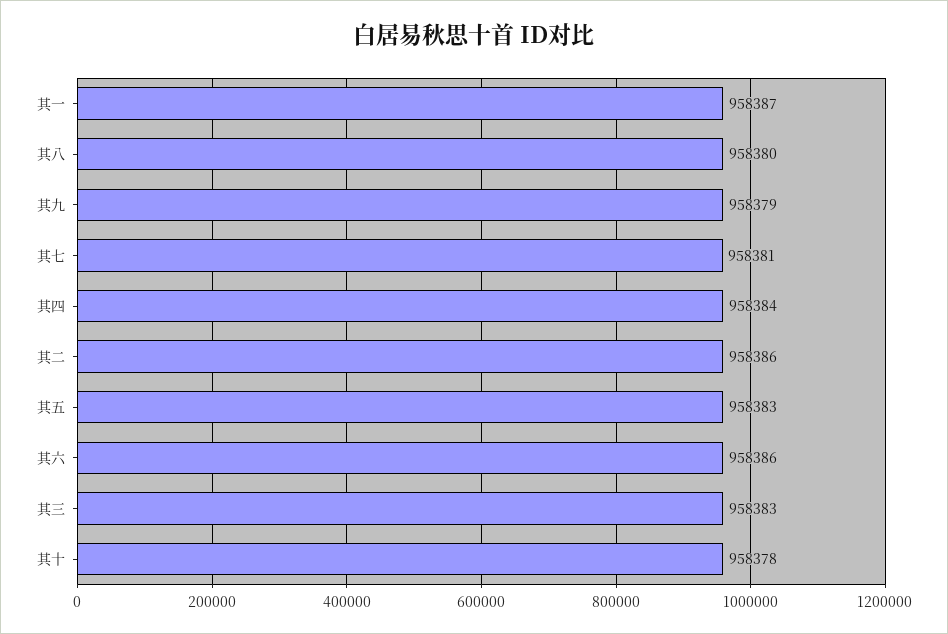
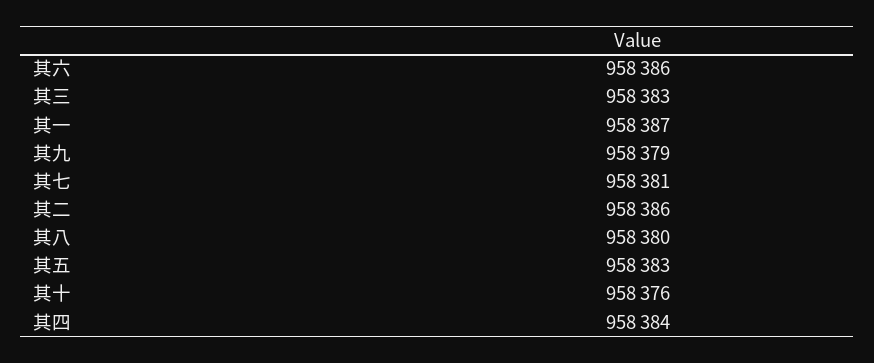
其十: 958378 -> 958376

